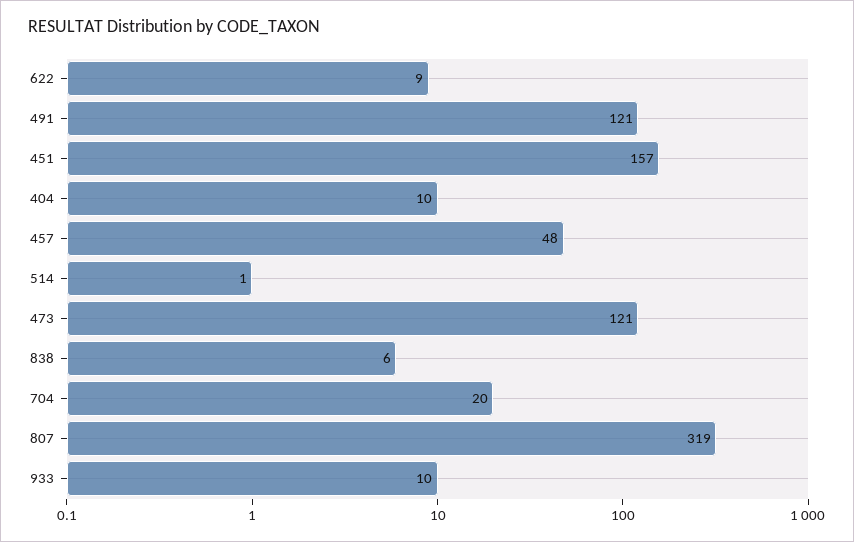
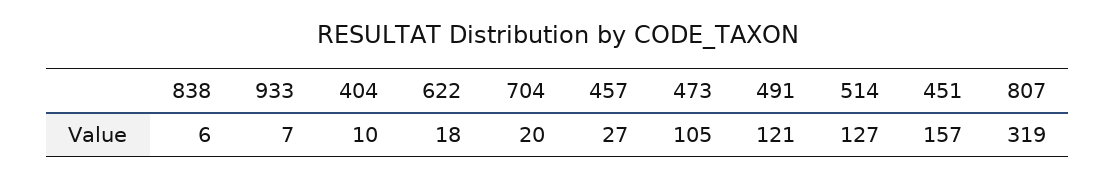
622: 9 -> 18
457: 48 -> 27
514: 1 -> 127
473: 121 -> 105
933: 10 -> 7

